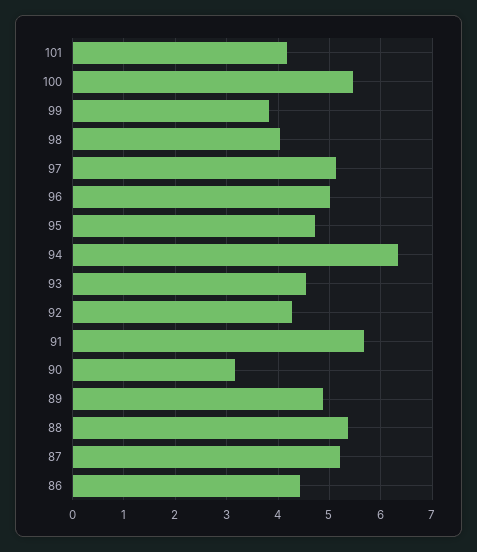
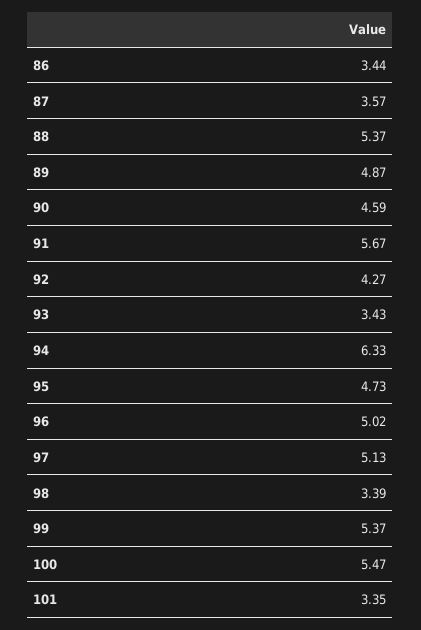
101: 4.2 -> 3.35
99: 3.8 -> 5.37
98: 4 -> 3.39
93: 4.6 -> 3.43
90: 3.2 -> 4.59
87: 5.2 -> 3.57
86: 4.4 -> 3.44

